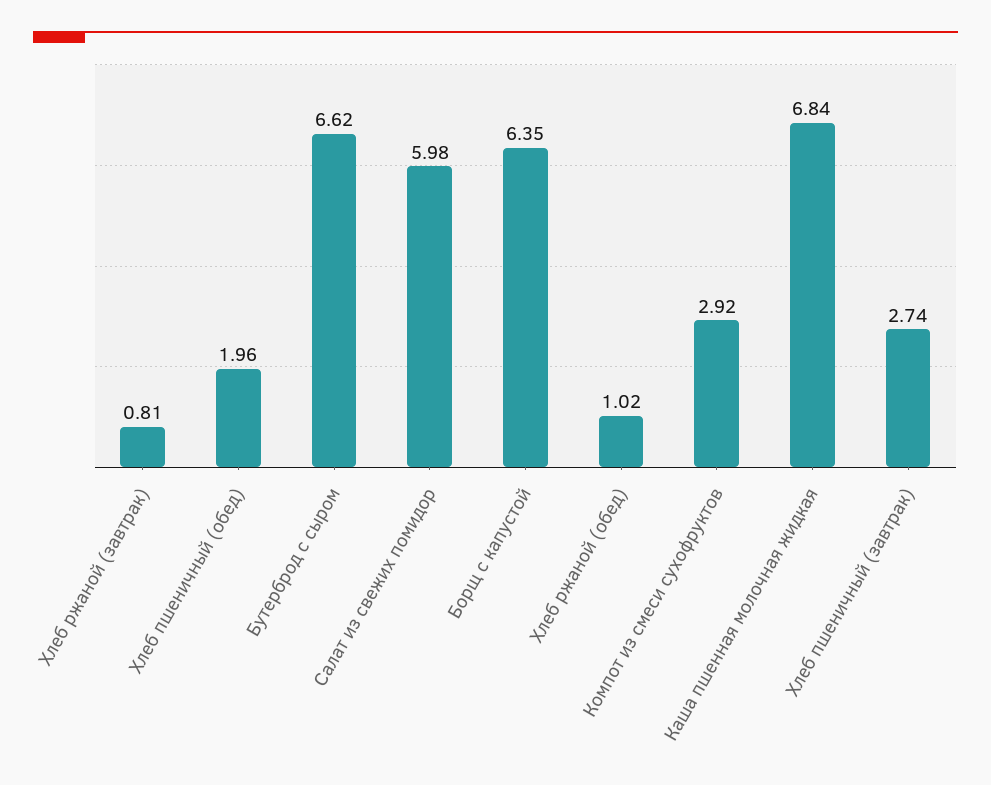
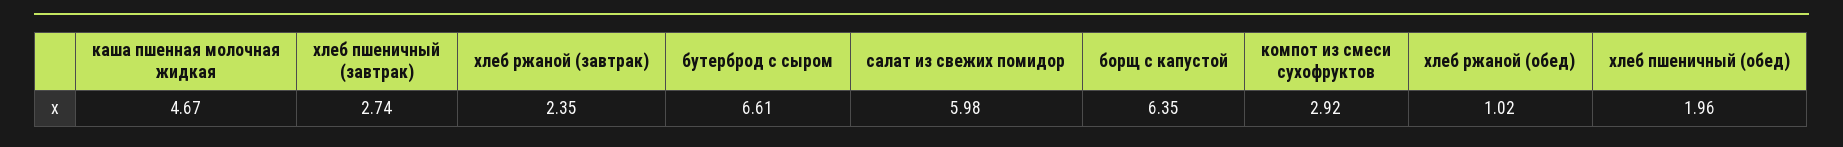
Хлеб ржаной (завтрак): 0.81 -> 2.35
Бутерброд с сыром: 6.62 -> 6.61
Каша пшенная молочная жидкая: 6.84 -> 4.67

